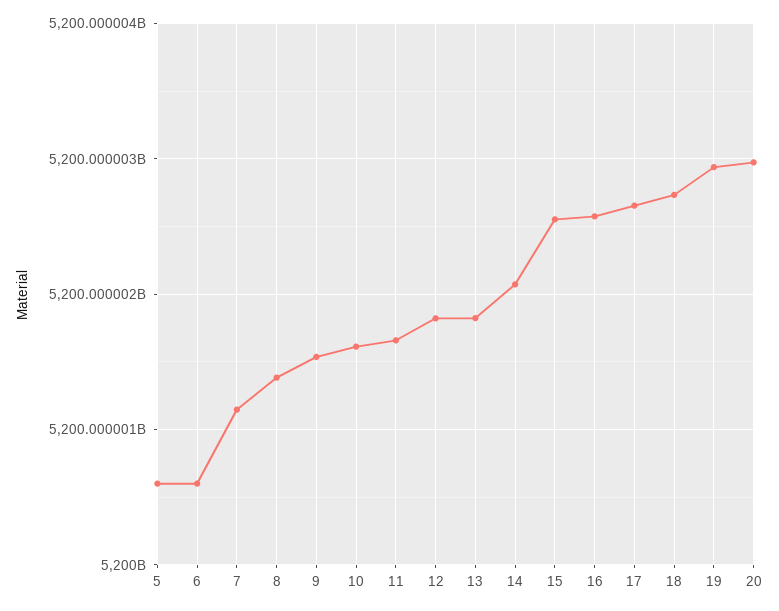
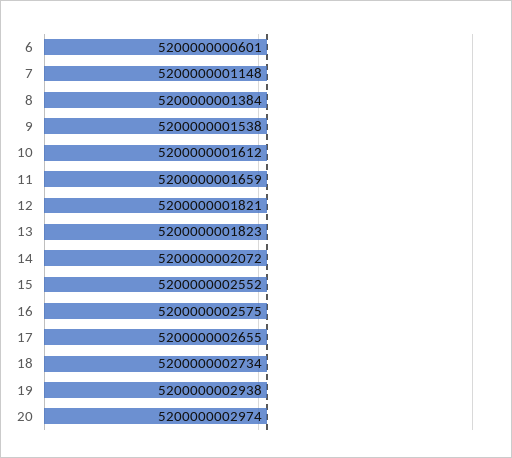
5: 5200000000600 -> none

